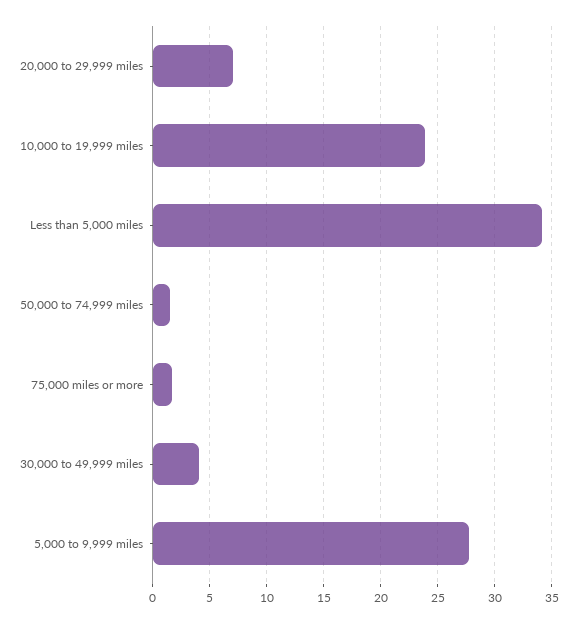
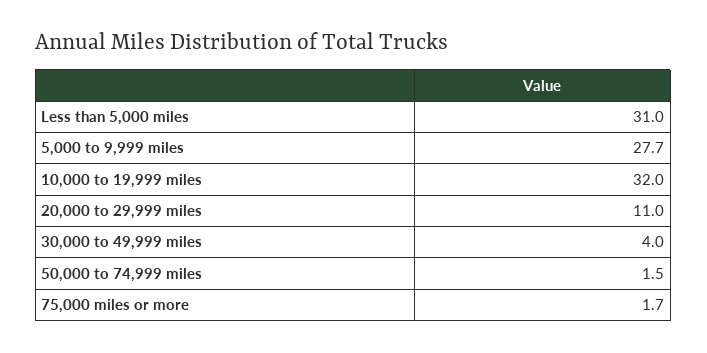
20,000 to 29,999 miles: 7 -> 11
10,000 to 19,999 miles: 24 -> 32
Less than 5,000 miles: 34 -> 31

